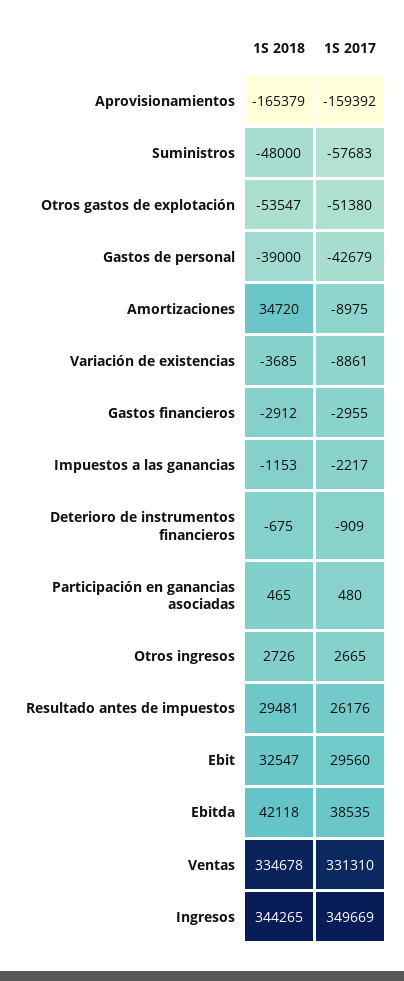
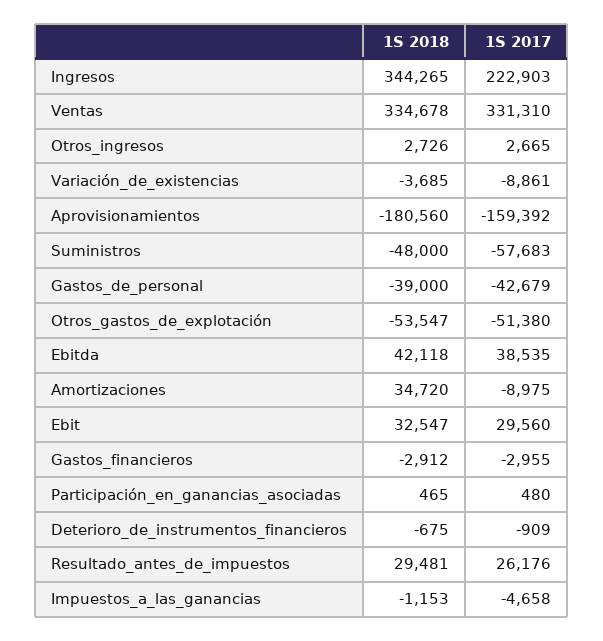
1S 2018, Aprovisionamientos: -165379 -> -180560
1S 2017, Impuestos a las ganancias: -2217 -> -4658
1S 2017, Ingresos: 349669 -> 222903

